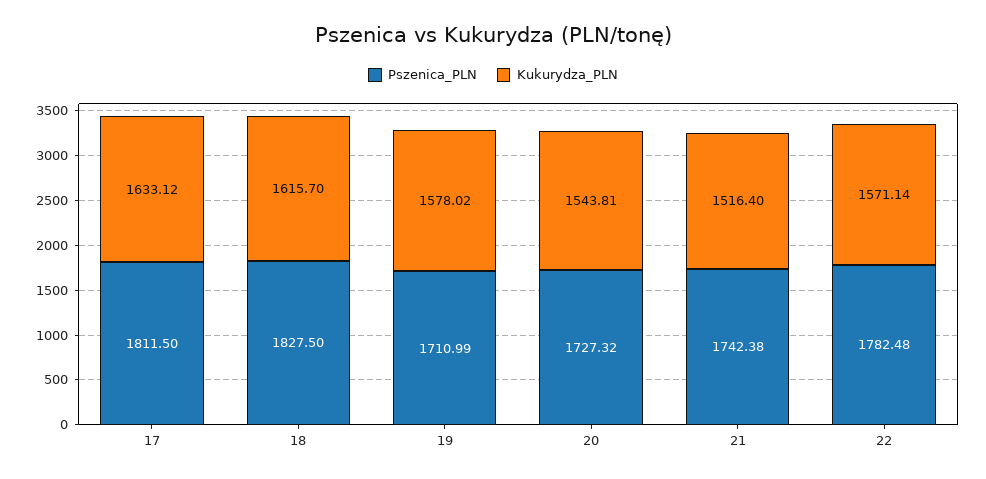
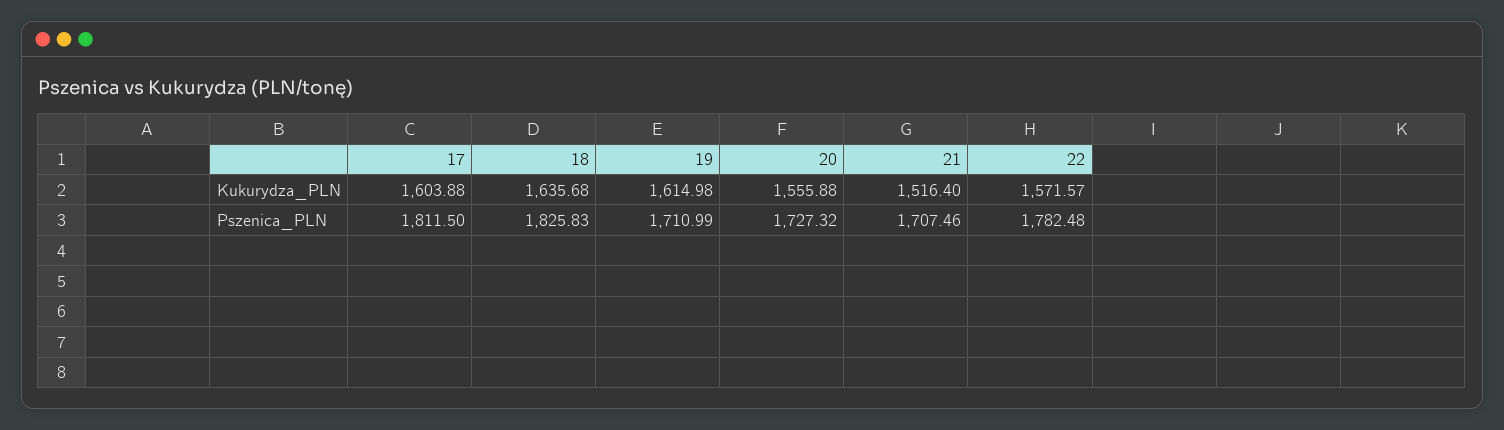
Kukurydza_PLN, 17: 1633.12 -> 1603.88
Pszenica_PLN, 18: 1827.5 -> 1825.83
Kukurydza_PLN, 18: 1615.7 -> 1635.68
Kukurydza_PLN, 19: 1578.02 -> 1614.98
Kukurydza_PLN, 20: 1543.81 -> 1555.88
Pszenica_PLN, 21: 1742.38 -> 1707.46
Kukurydza_PLN, 22: 1571.14 -> 1571.57

